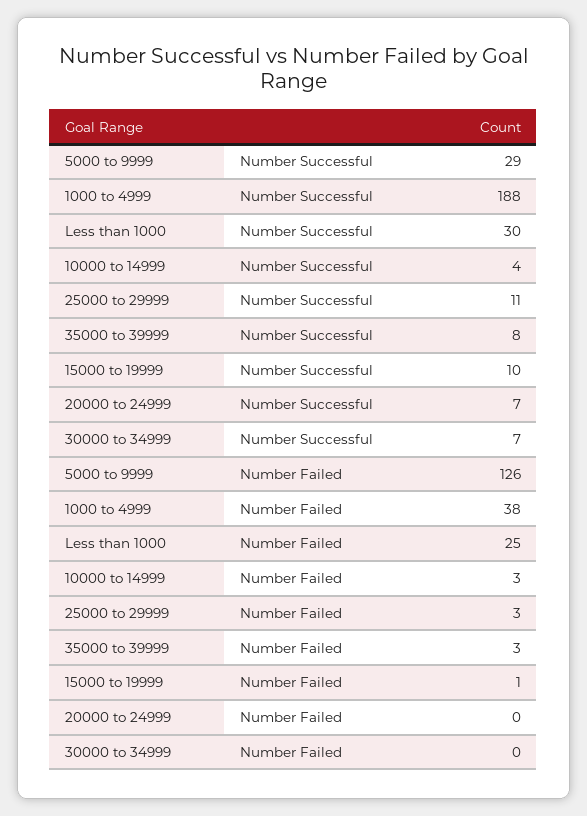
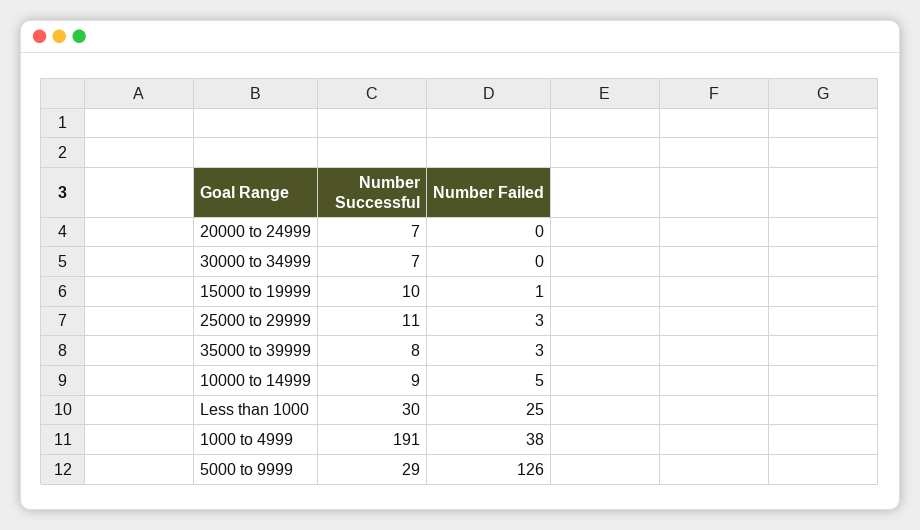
1000 to 4999, Number Successful: 188 -> 191
10000 to 14999, Number Successful: 4 -> 9
10000 to 14999, Number Failed: 3 -> 5

